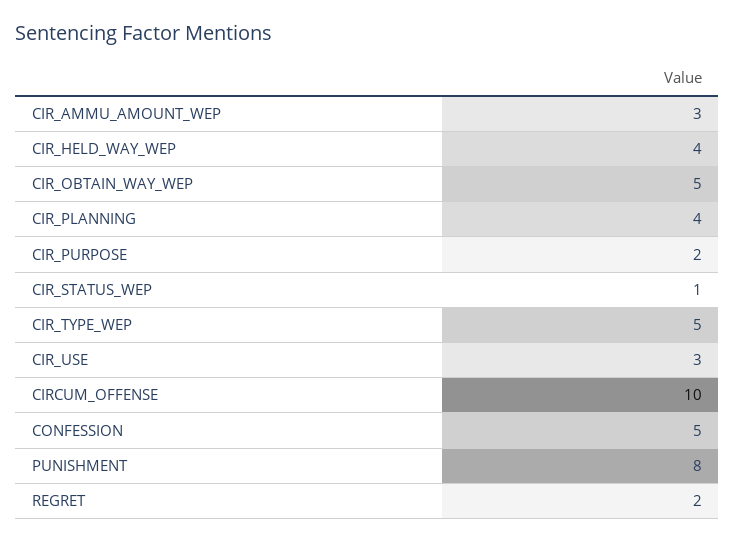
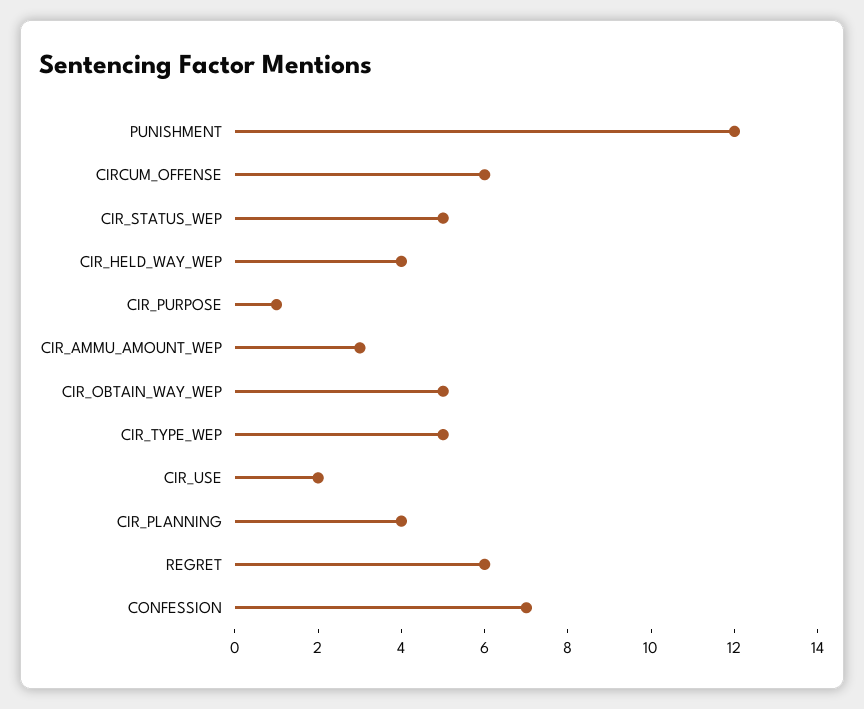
CIR_PURPOSE: 2 -> 1
CIR_STATUS_WEP: 1 -> 5
CIR_USE: 3 -> 2
CIRCUM_OFFENSE: 10 -> 6
CONFESSION: 5 -> 7
PUNISHMENT: 8 -> 12
REGRET: 2 -> 6

